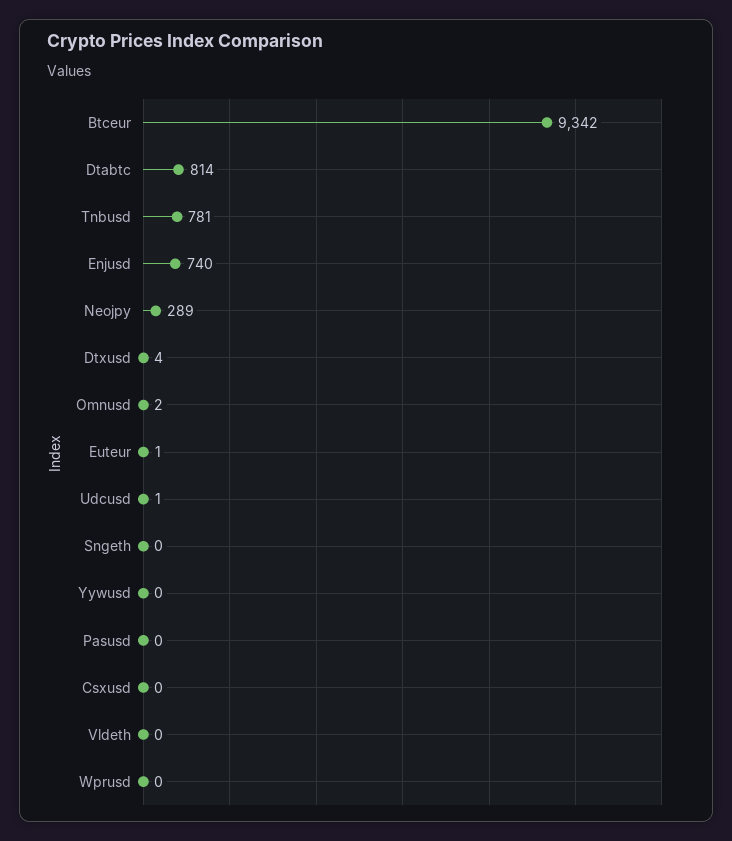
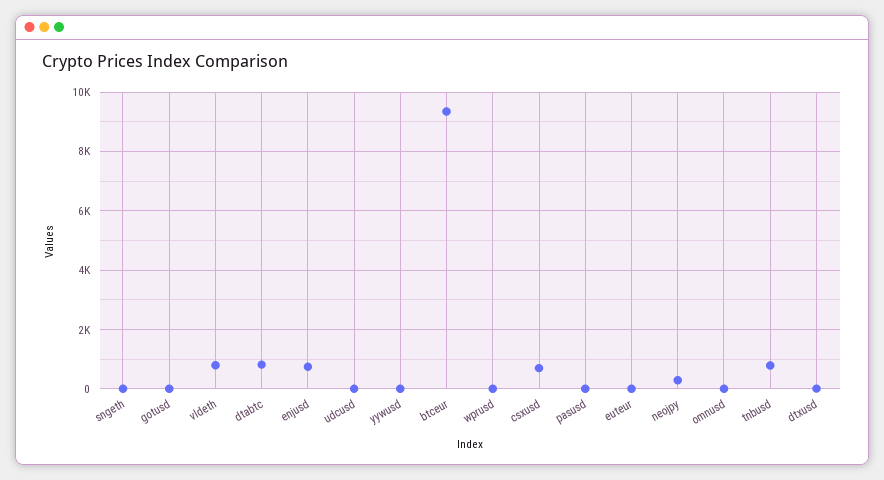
Csxusd: 0 -> 750
Vldeth: 0 -> 750
gotusd: none -> 0

